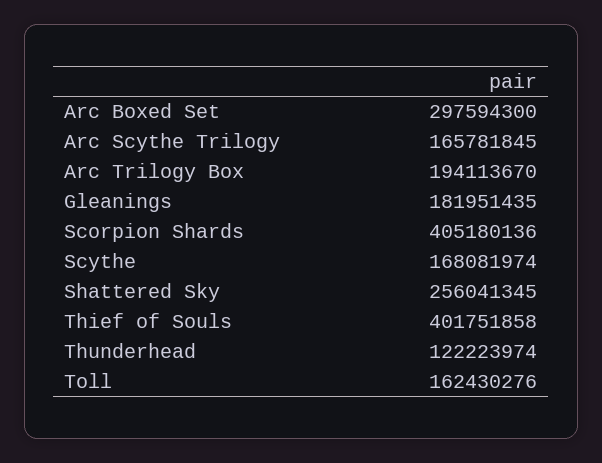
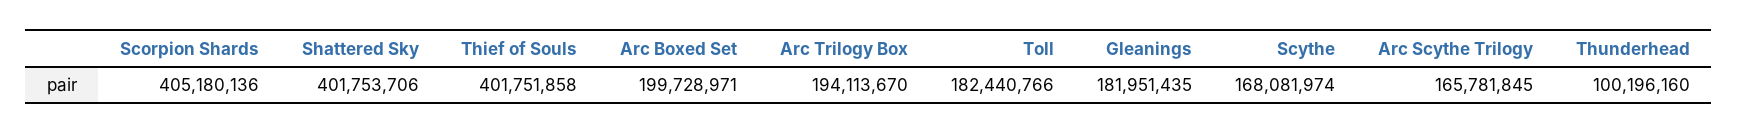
Arc Boxed Set: 297594300 -> 199728971
Shattered Sky: 256041345 -> 401753706
Thunderhead: 122223974 -> 100196160
Toll: 162430276 -> 182440766

